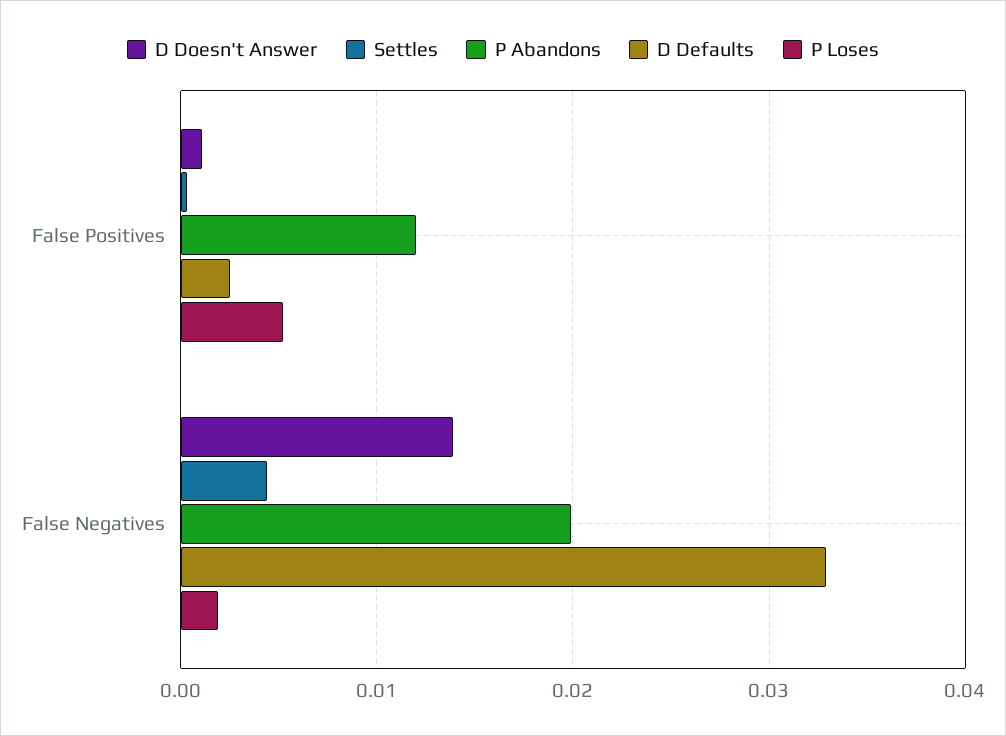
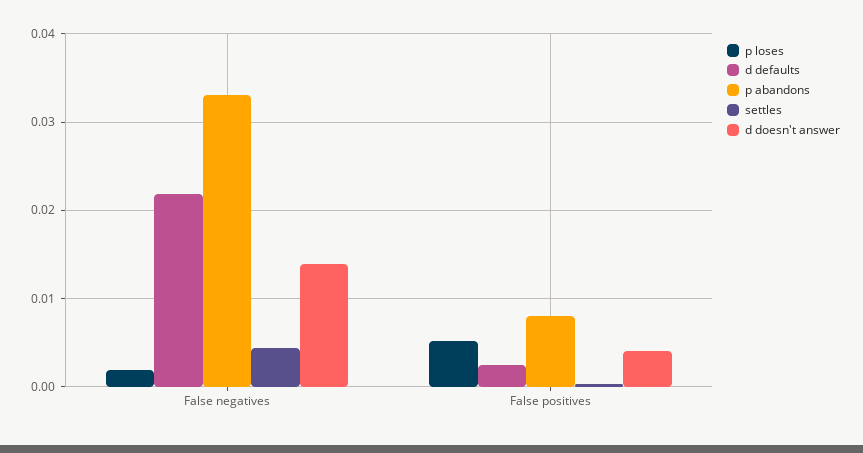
D Doesn't Answer, False Positives: 0.001 -> 0.004
P Abandons, False Positives: 0.012 -> 0.008
P Abandons, False Negatives: 0.02 -> 0.033
D Defaults, False Negatives: 0.033 -> 0.022

